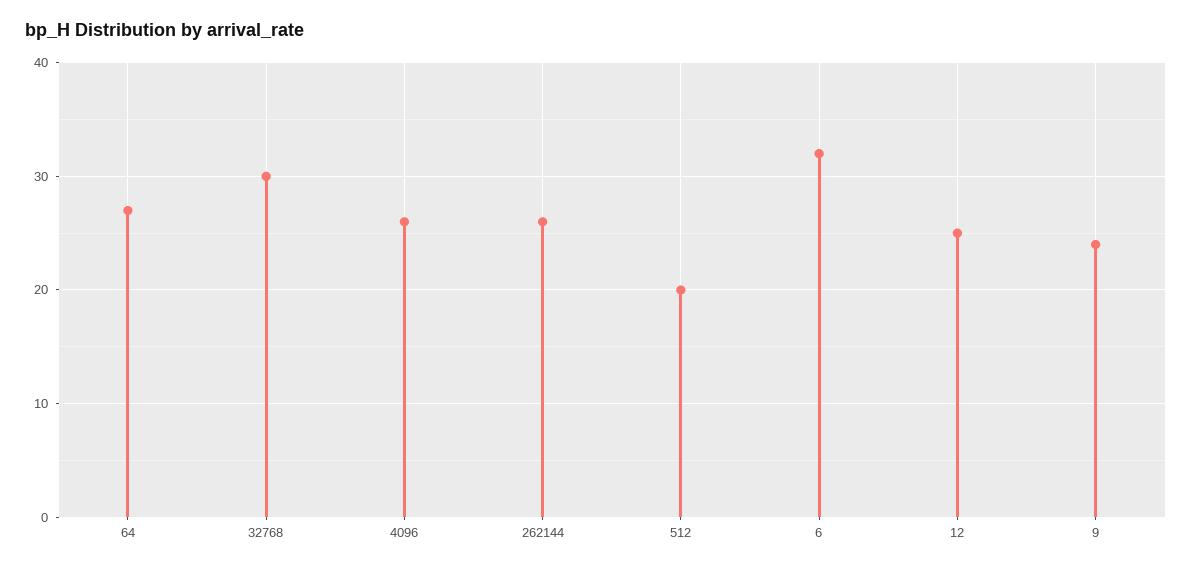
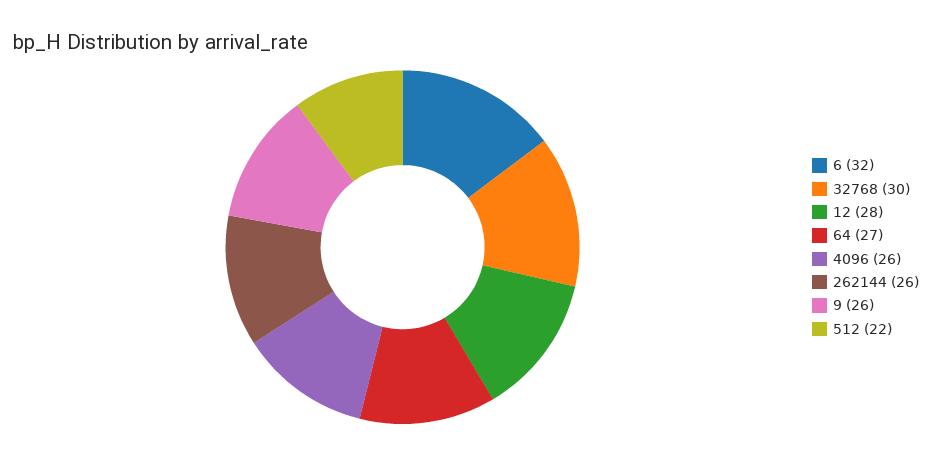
512: 20 -> 22
12: 25 -> 28
9: 24 -> 26

